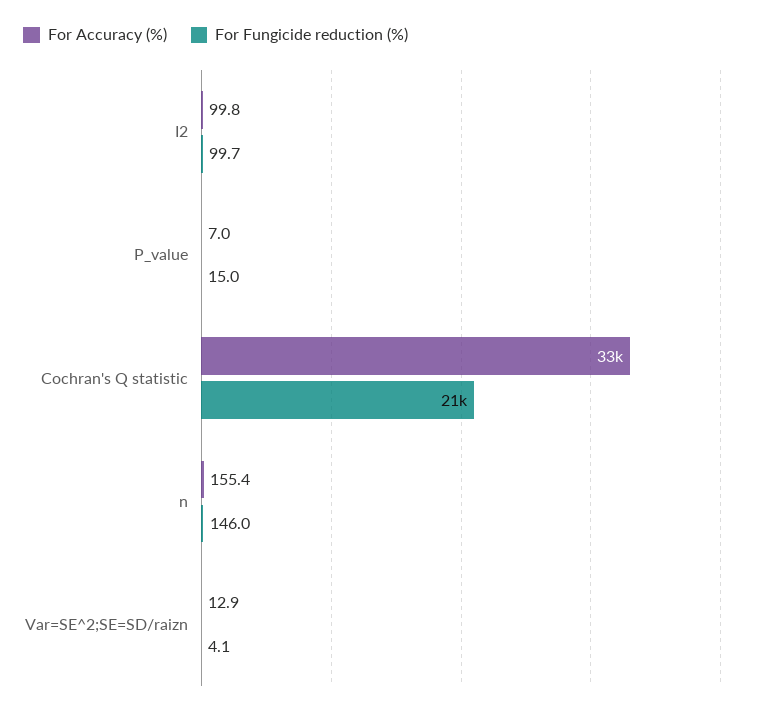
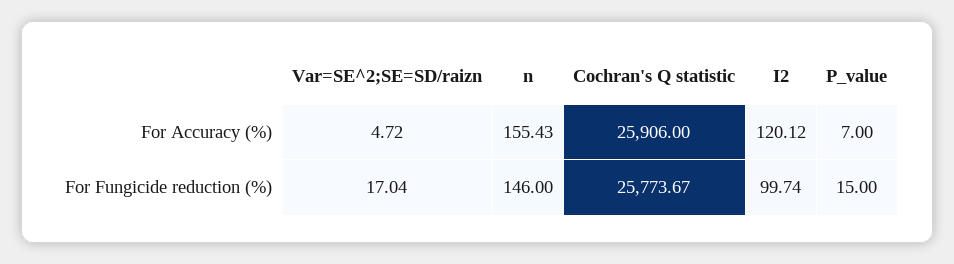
For Accuracy (%), I2: 99.8 -> 120.12
For Accuracy (%), Cochran's Q statistic: 33000 -> 25906
For Fungicide reduction (%), Cochran's Q statistic: 21000 -> 25773.67
For Accuracy (%), Var=SE^2;SE=SD/raizn: 12.9 -> 4.72
For Fungicide reduction (%), Var=SE^2;SE=SD/raizn: 4.1 -> 17.04

